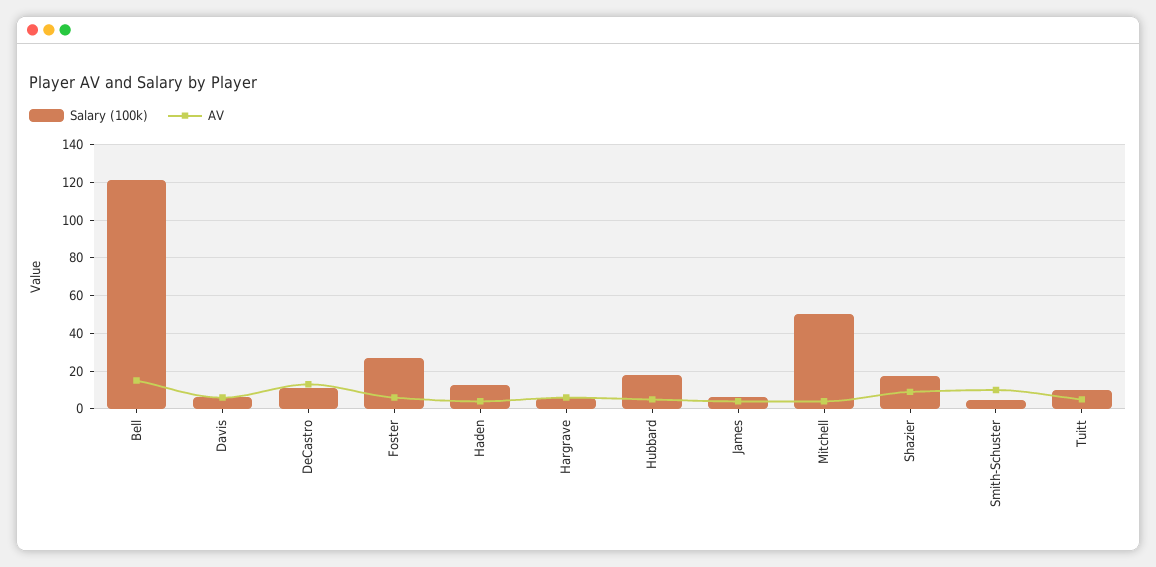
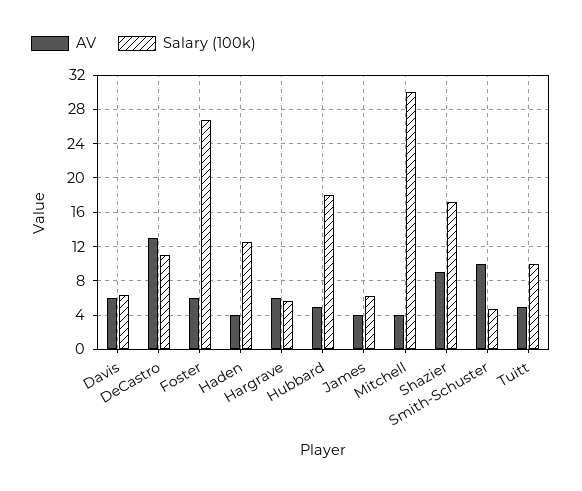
Salary (100k), Bell: 120 -> none
AV, Bell: 15 -> none
Salary (100k), Mitchell: 50 -> 30

